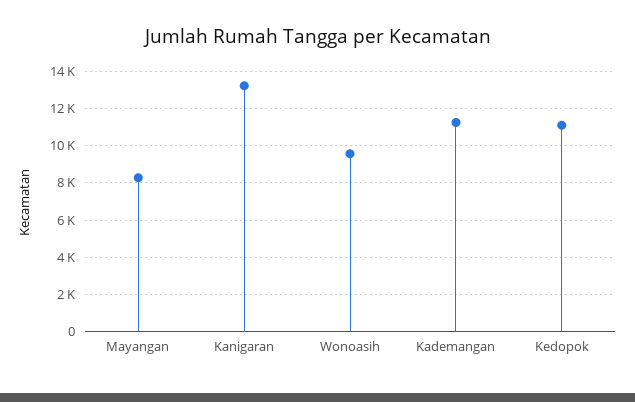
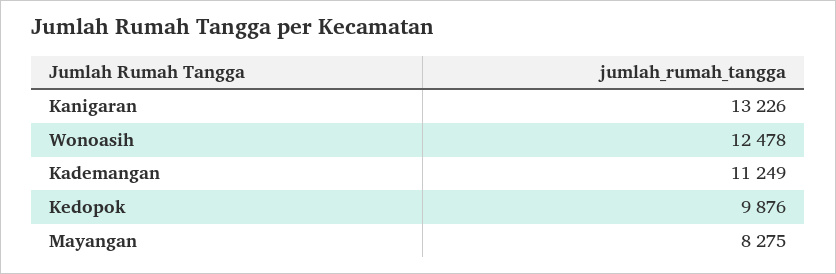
Wonoasih: 9500 -> 12478
Kedopok: 11000 -> 9876

